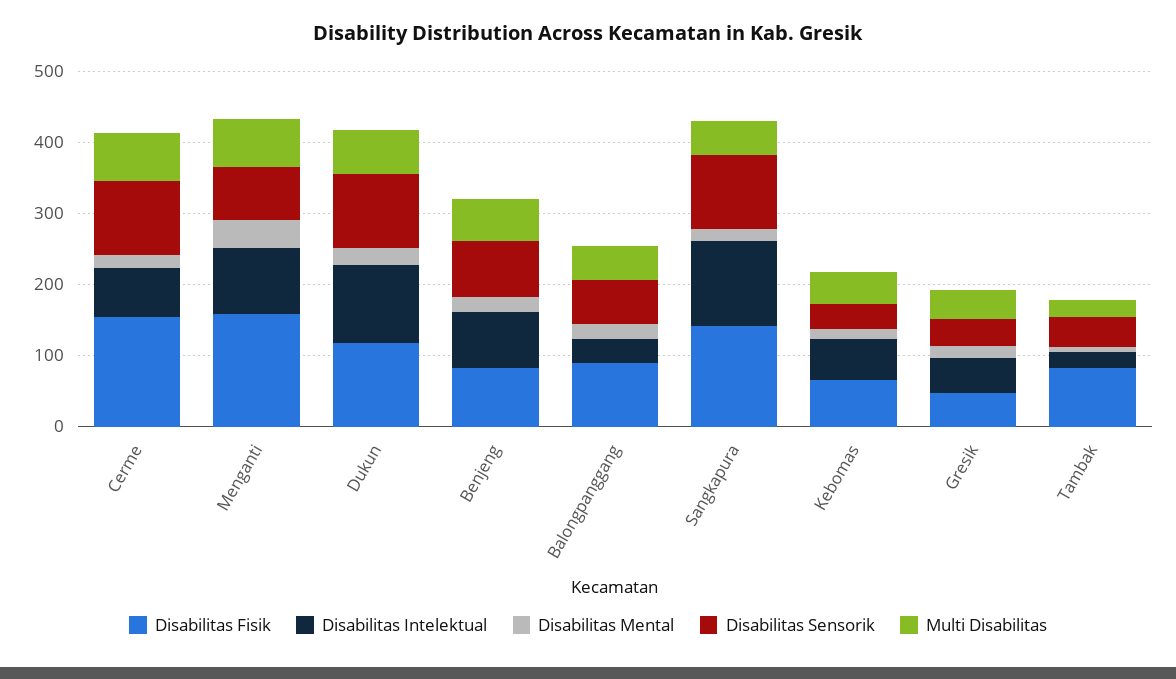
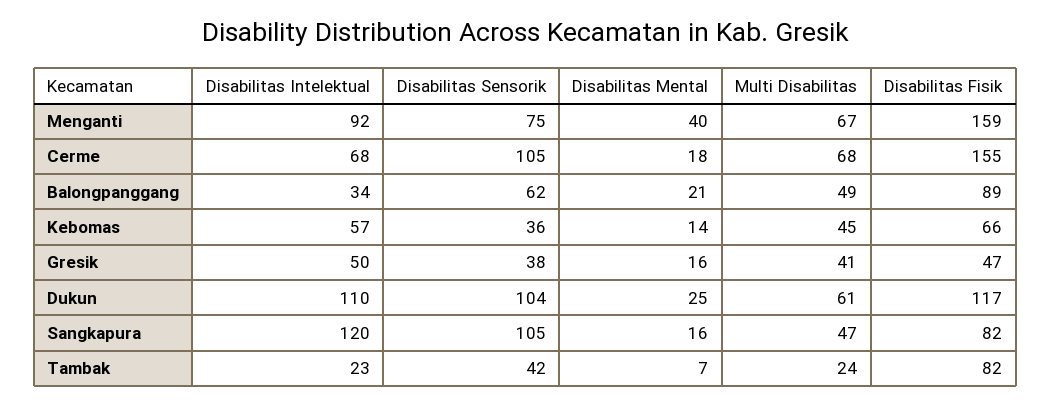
Disabilitas Fisik, Benjeng: 80 -> none
Disabilitas Intelektual, Benjeng: 80 -> none
Disabilitas Mental, Benjeng: 20 -> none
Disabilitas Sensorik, Benjeng: 80 -> none
Multi Disabilitas, Benjeng: 60 -> none
Disabilitas Fisik, Sangkapura: 140 -> 82

